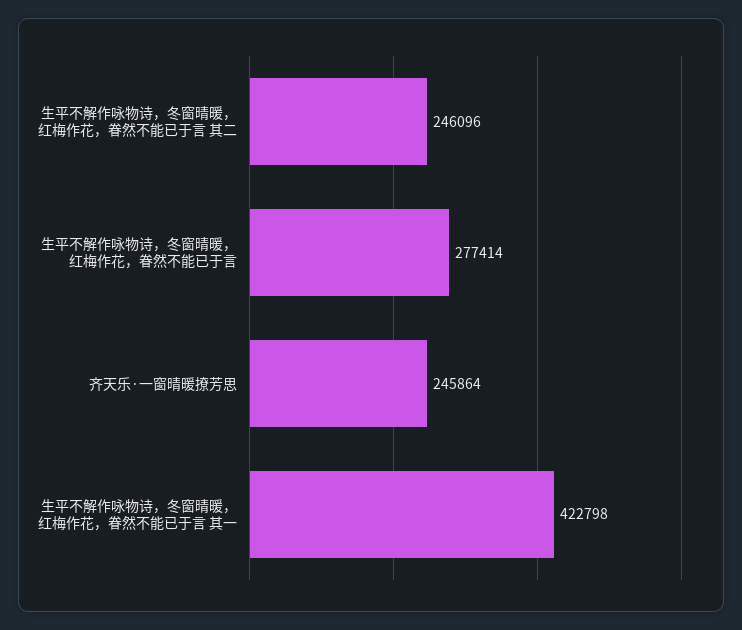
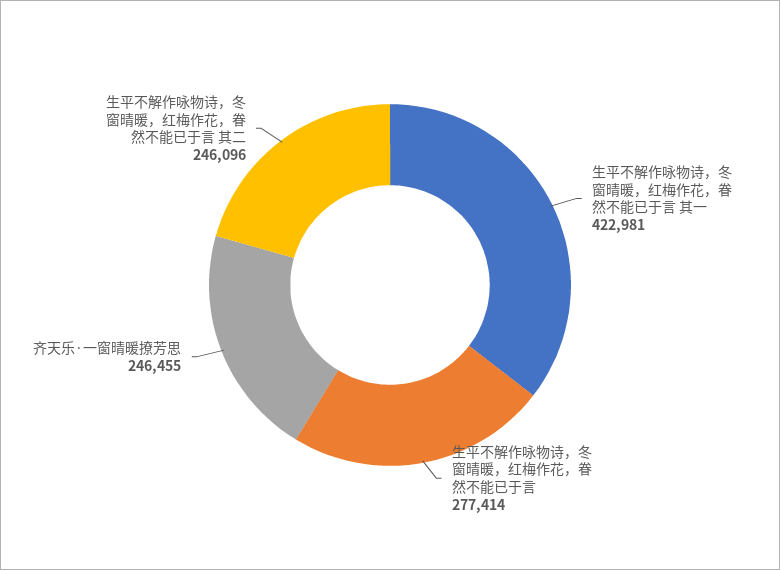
齐天乐·一窗晴暖撩芳思: 245864 -> 246455
生平不解作咏物诗，冬窗晴暖，红梅作花，眷然不能已于言 其一: 422798 -> 422981

